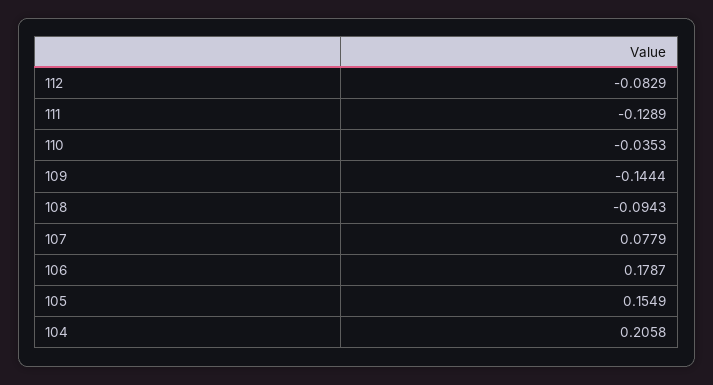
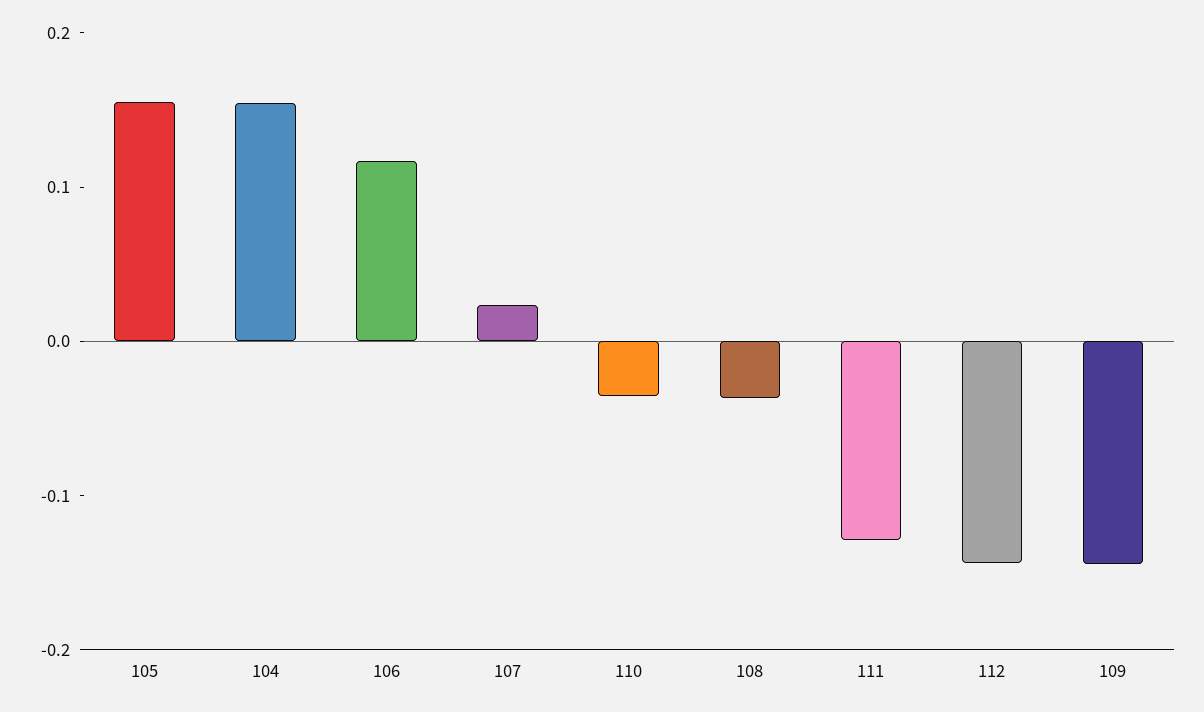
112: -0.0829 -> -0.14
108: -0.0943 -> -0.04
107: 0.0779 -> 0.02
106: 0.1787 -> 0.12
104: 0.2058 -> 0.16

